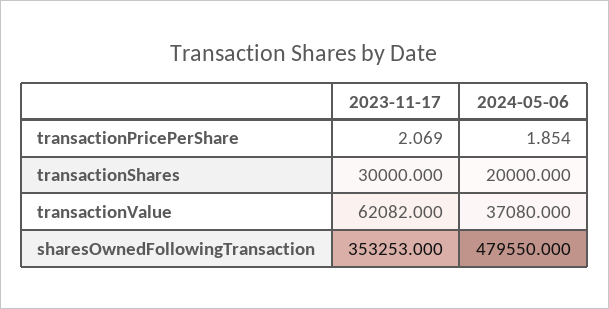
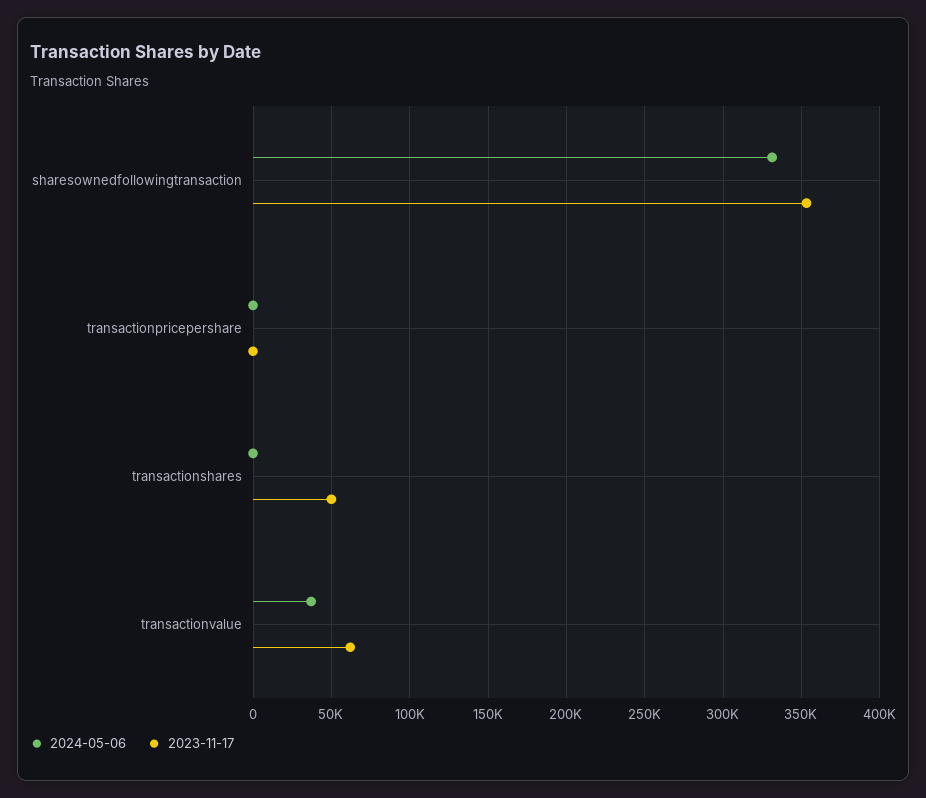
2023-11-17, transactionShares: 30000 -> 50000
2024-05-06, transactionShares: 20000 -> 0
2024-05-06, sharesOwnedFollowingTransaction: 479550 -> 330000

